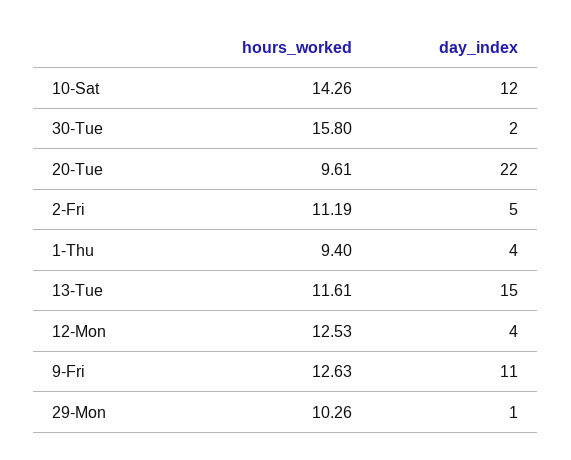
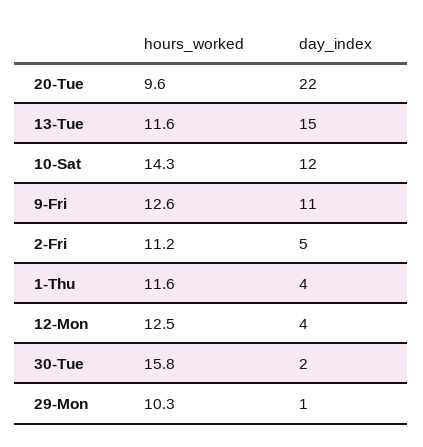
hours_worked, 1-Thu: 9.4 -> 11.6

